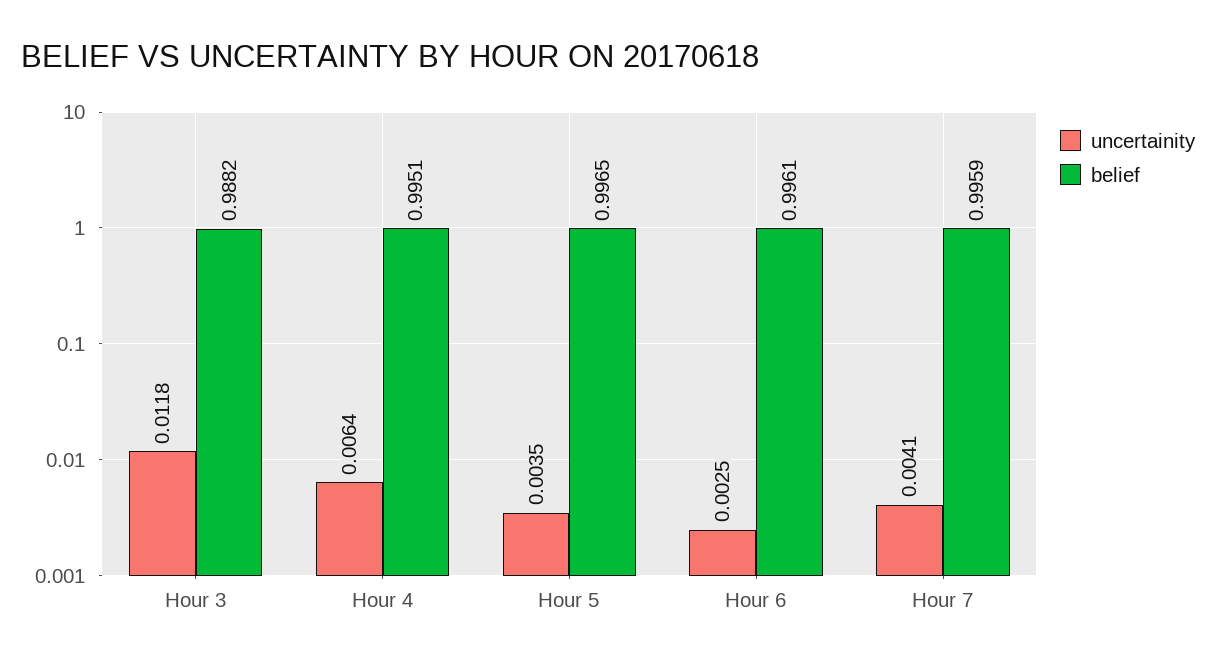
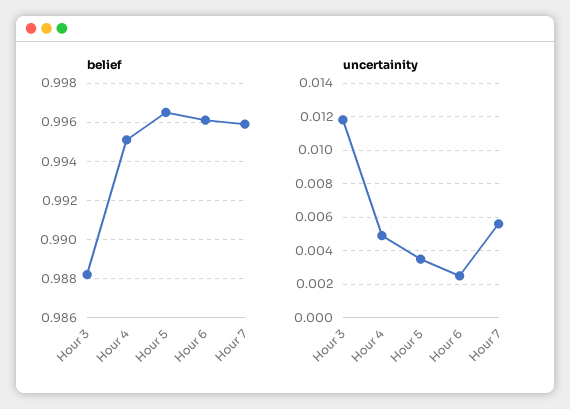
uncertainity, Hour 4: 0.0064 -> 0.005
uncertainity, Hour 7: 0.0041 -> 0.0055

